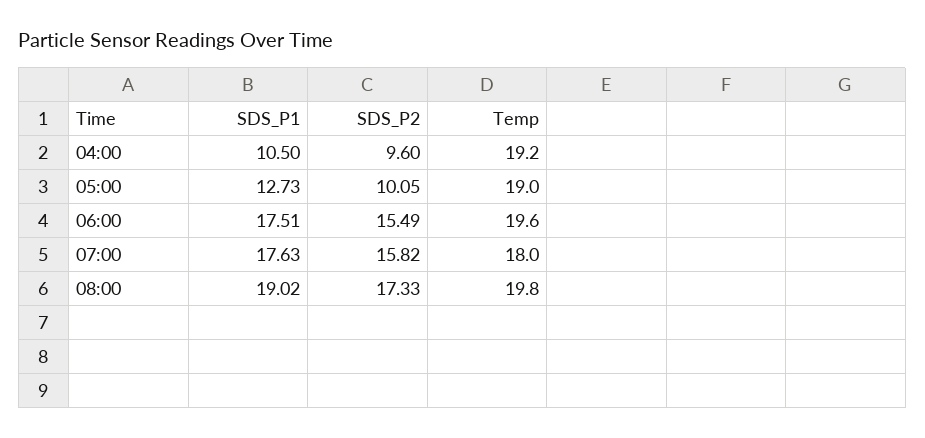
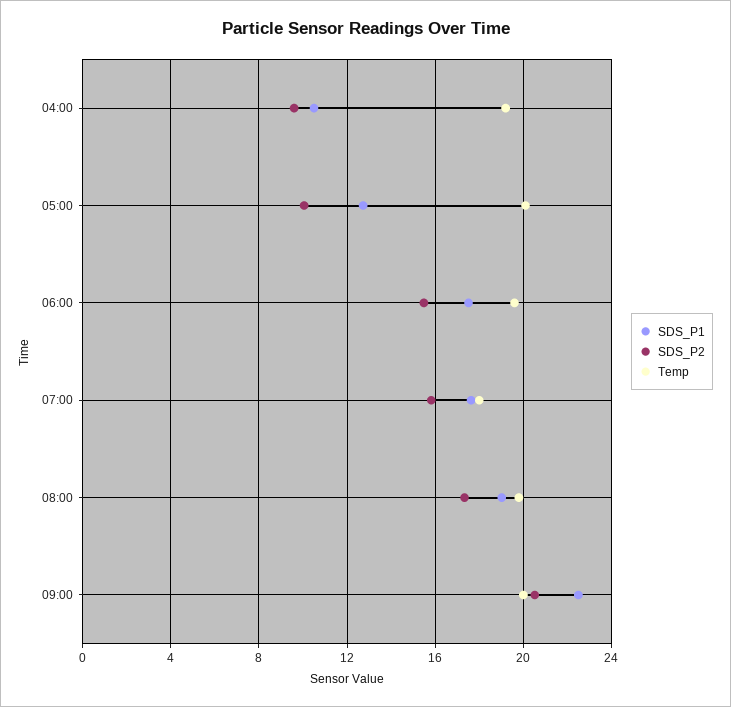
Temp, 05:00: 19 -> 20
SDS_P1, 09:00: none -> 22.5
SDS_P2, 09:00: none -> 20.5
Temp, 09:00: none -> 20

